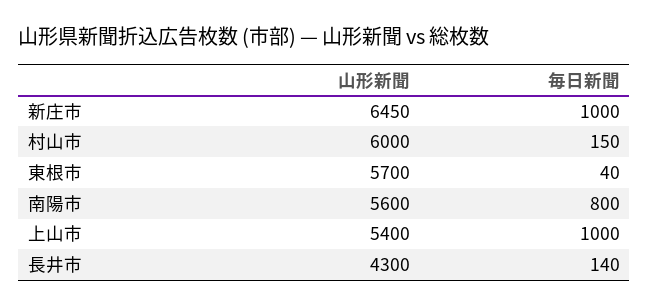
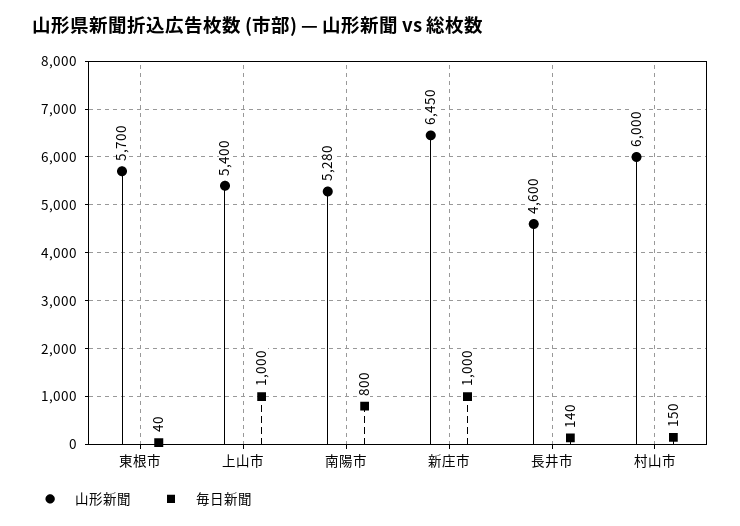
山形新聞, 南陽市: 5600 -> 5280
山形新聞, 長井市: 4300 -> 4600

